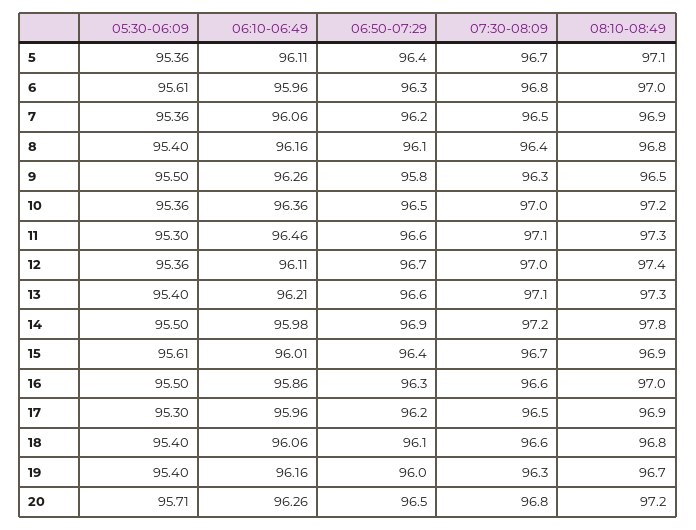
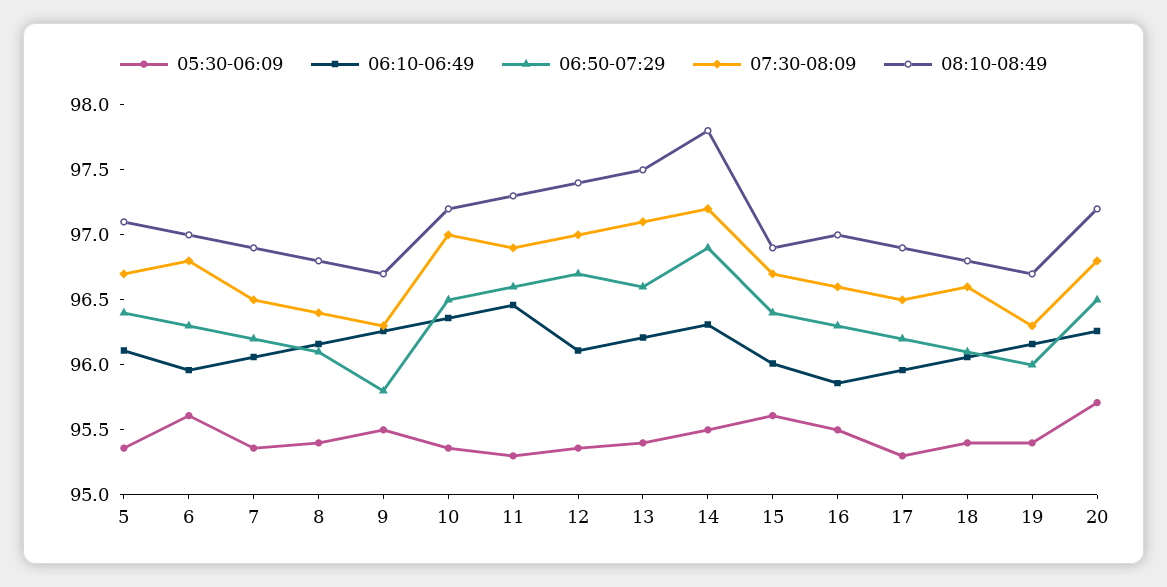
08:10-08:49, 9: 96.5 -> 96.7
07:30-08:09, 11: 97.1 -> 96.9
08:10-08:49, 13: 97.3 -> 97.5
06:10-06:49, 14: 95.98 -> 96.3

